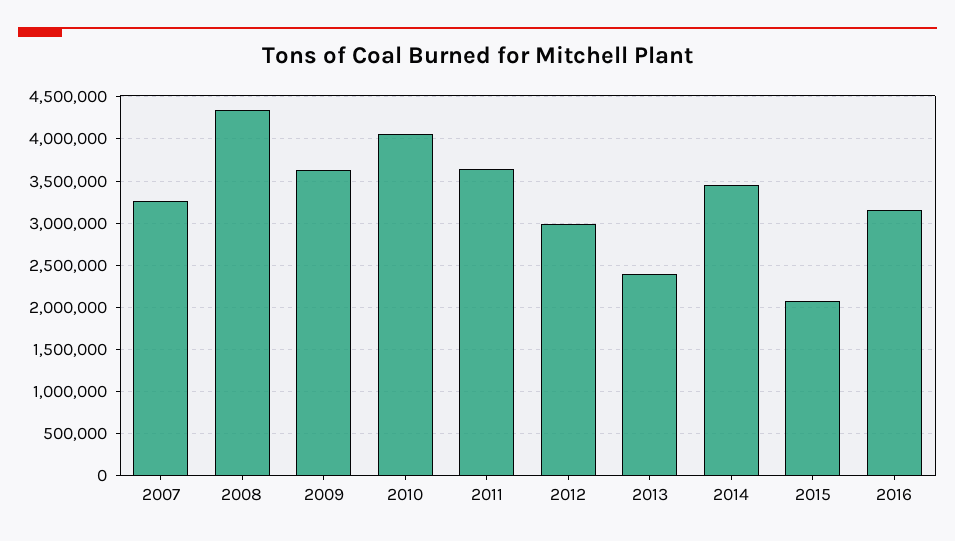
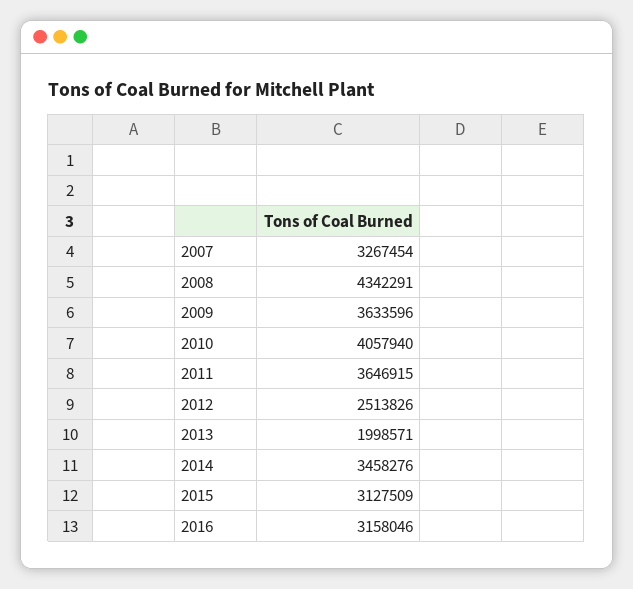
2012: 3000000 -> 2513826
2013: 2400000 -> 1998571
2015: 2100000 -> 3127509

